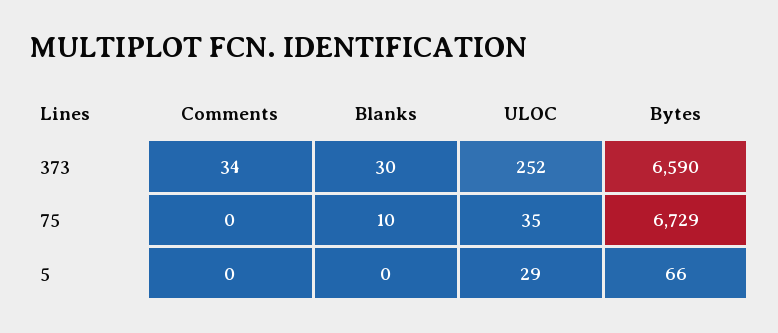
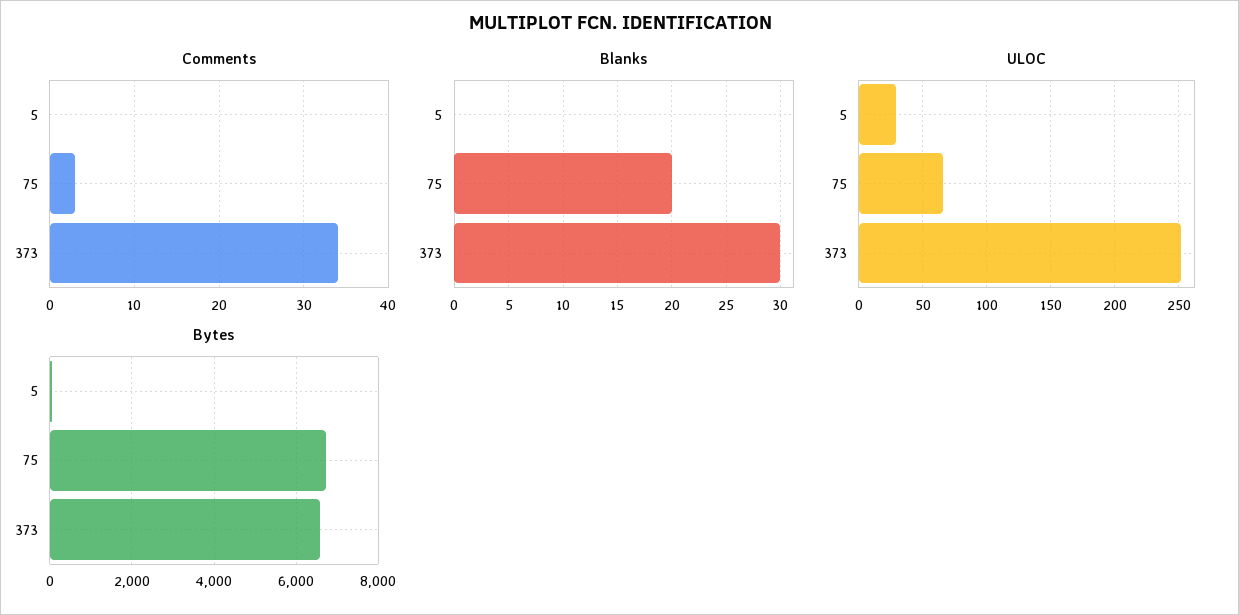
Comments, 75: 0 -> 3
Blanks, 75: 10 -> 20
ULOC, 75: 35 -> 65

